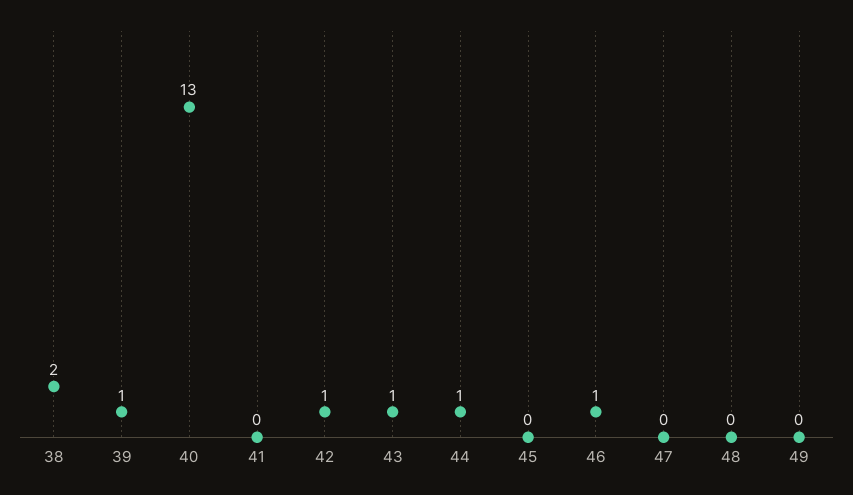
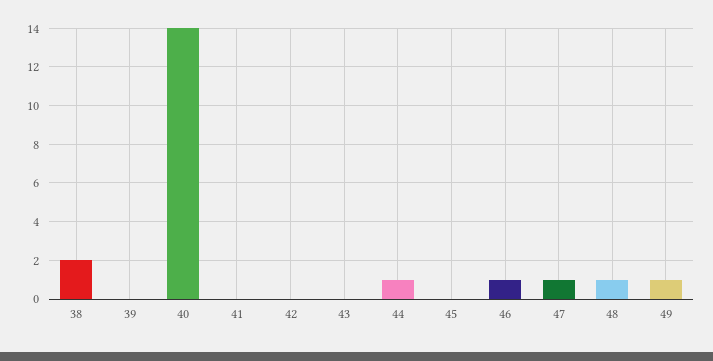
39: 1 -> 0
40: 13 -> 14
42: 1 -> 0
43: 1 -> 0
47: 0 -> 1
48: 0 -> 1
49: 0 -> 1

